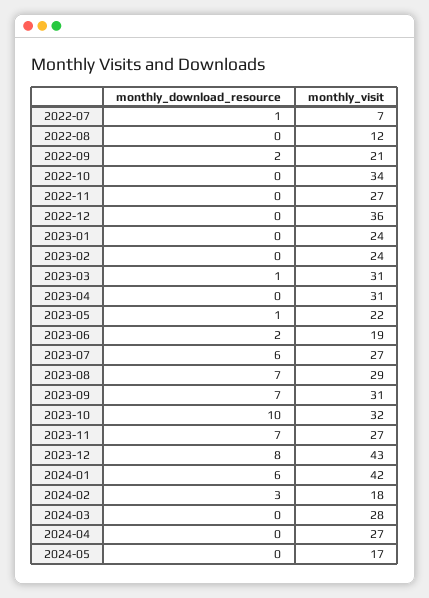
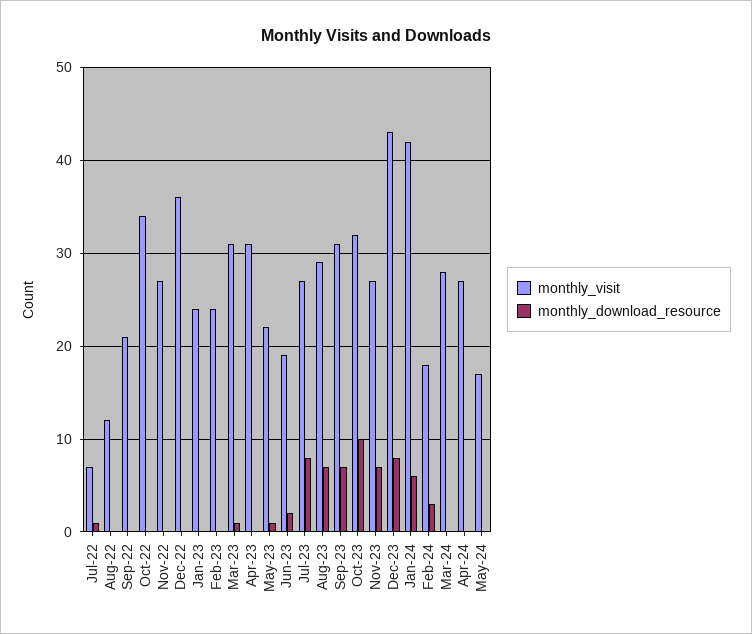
monthly_download_resource, 2022-09: 2 -> 0
monthly_download_resource, 2023-07: 6 -> 8

